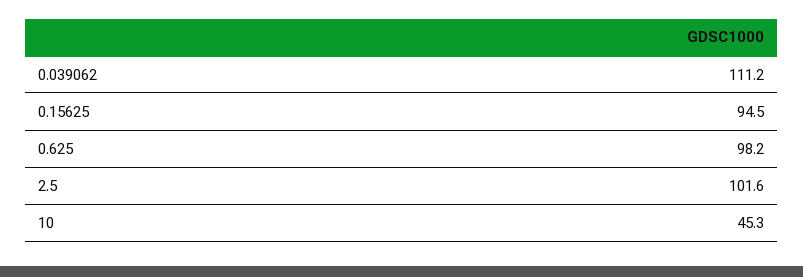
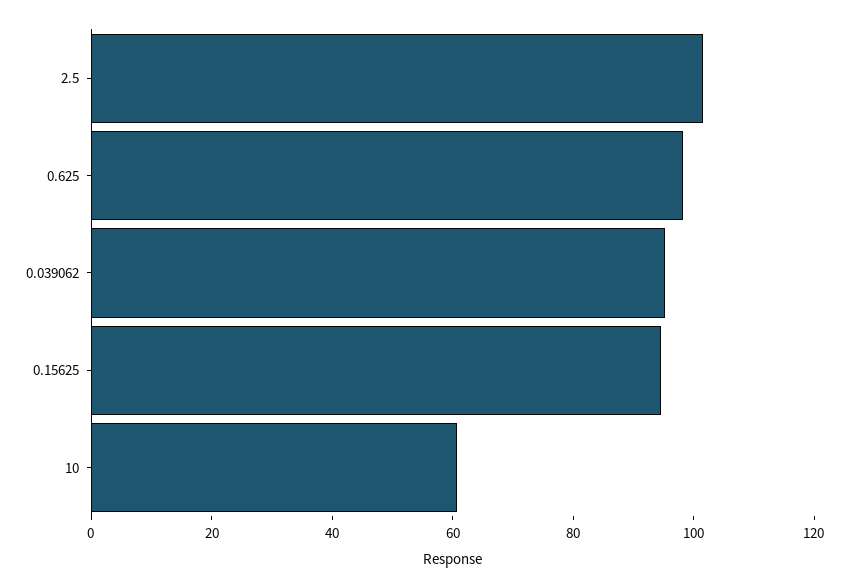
0.039062: 111.2 -> 95
10: 45.3 -> 60

